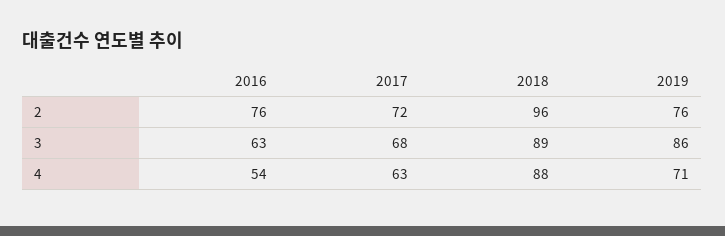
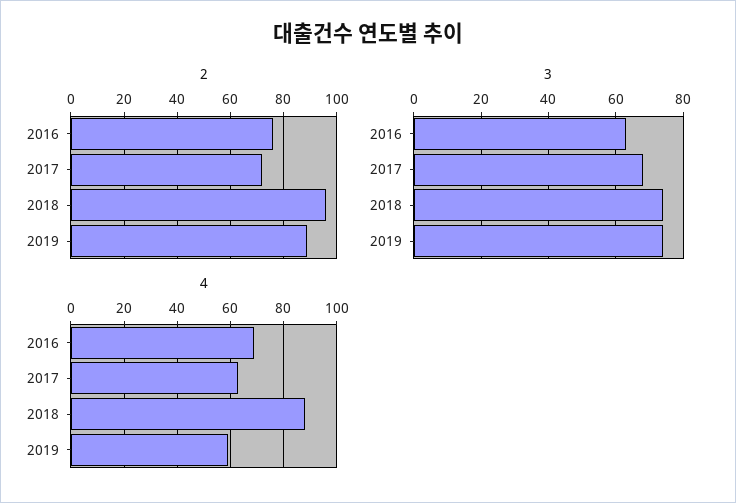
2, 2019: 76 -> 90
3, 2018: 89 -> 75
3, 2019: 86 -> 75
4, 2016: 54 -> 70
4, 2019: 71 -> 60

